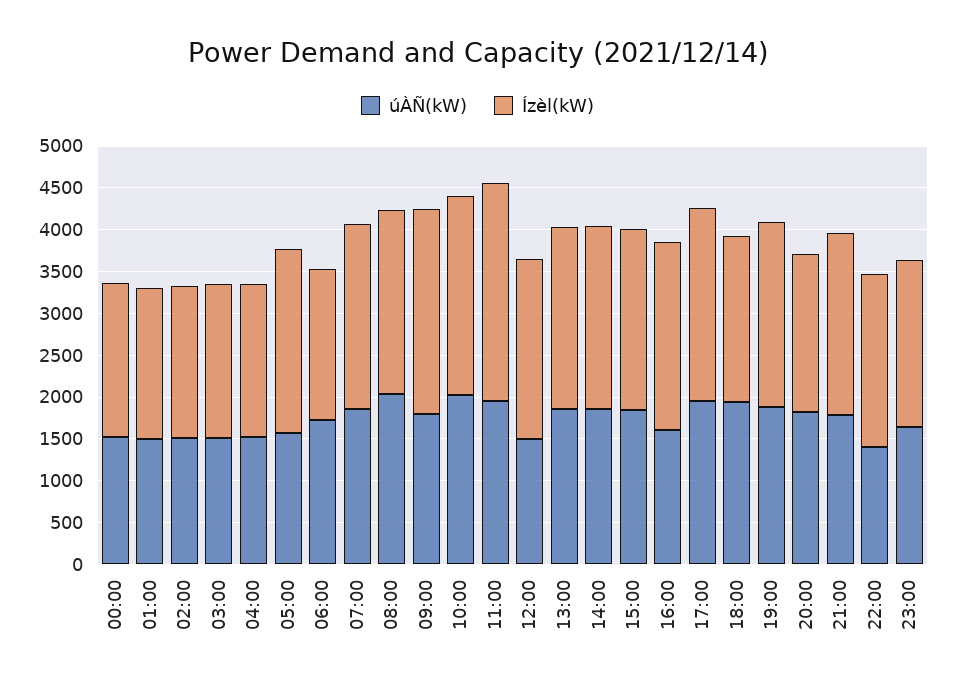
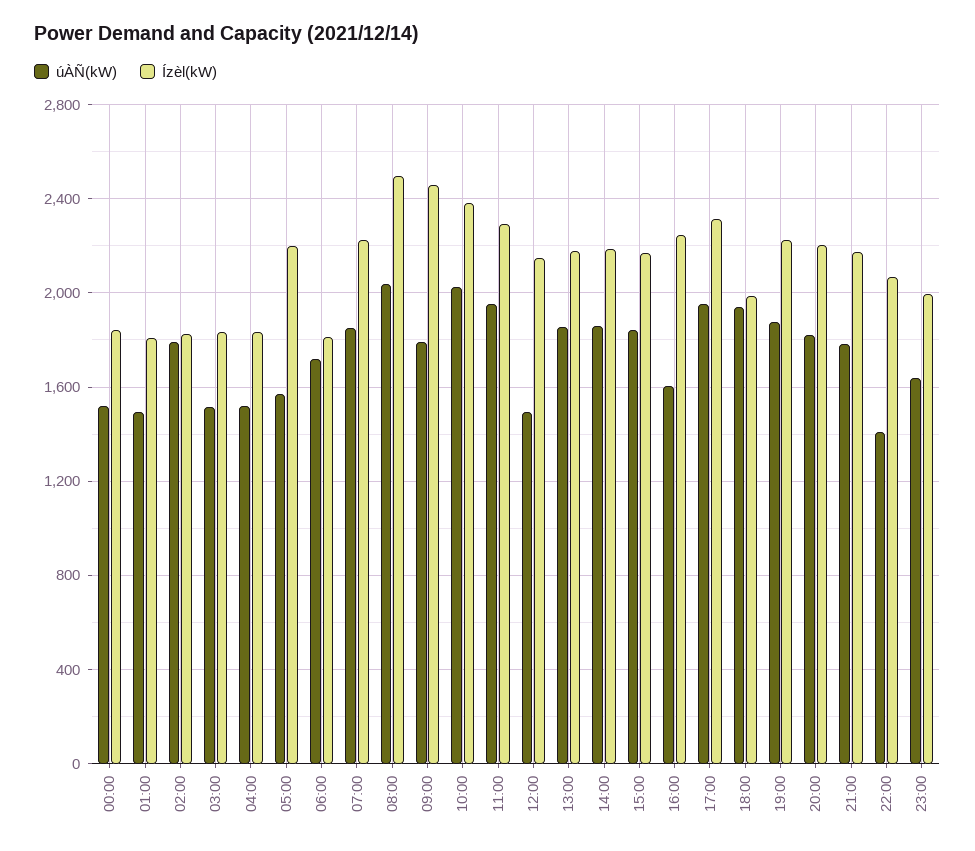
úÀÑ(kW), 02:00: 1500 -> 1800
Ízèl(kW), 08:00: 2200 -> 2500
Ízèl(kW), 11:00: 2600 -> 2300
Ízèl(kW), 20:00: 1900 -> 2200

